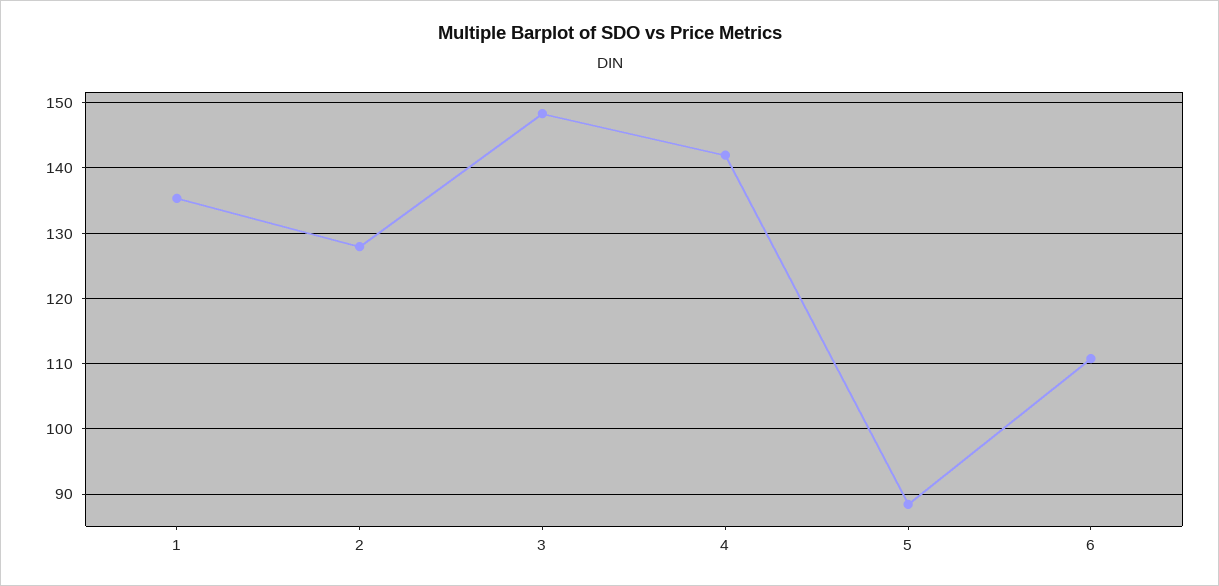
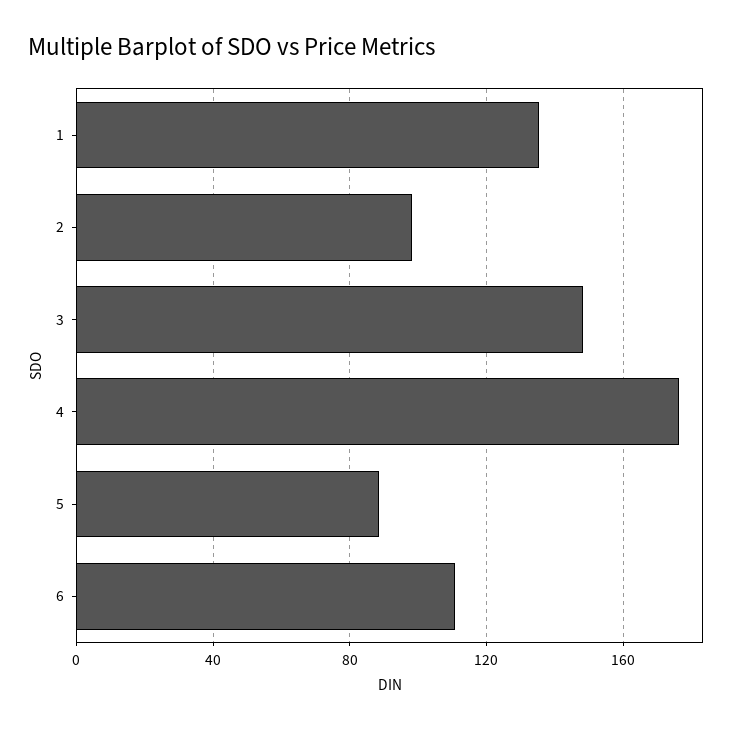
2: 128 -> 100
4: 142 -> 175

